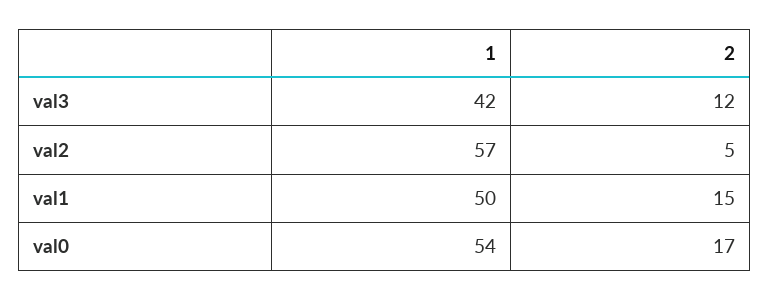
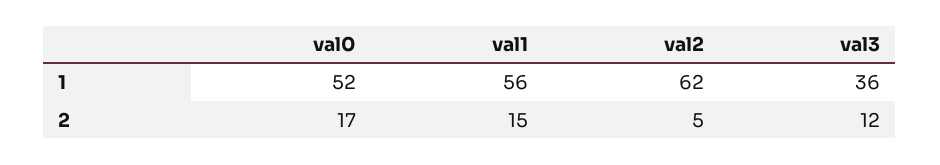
1, val3: 42 -> 36
1, val2: 57 -> 62
1, val1: 50 -> 56
1, val0: 54 -> 52

